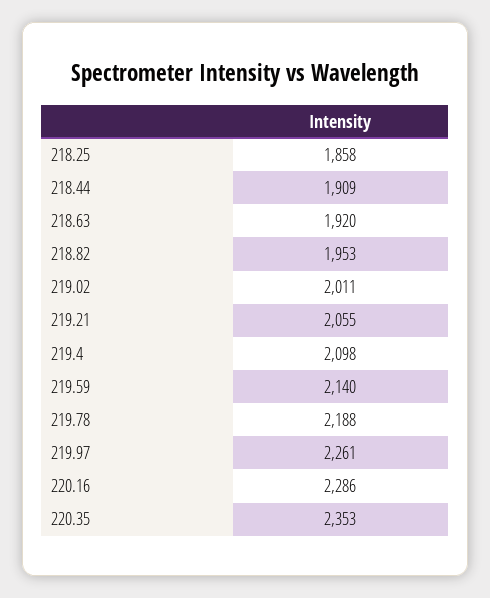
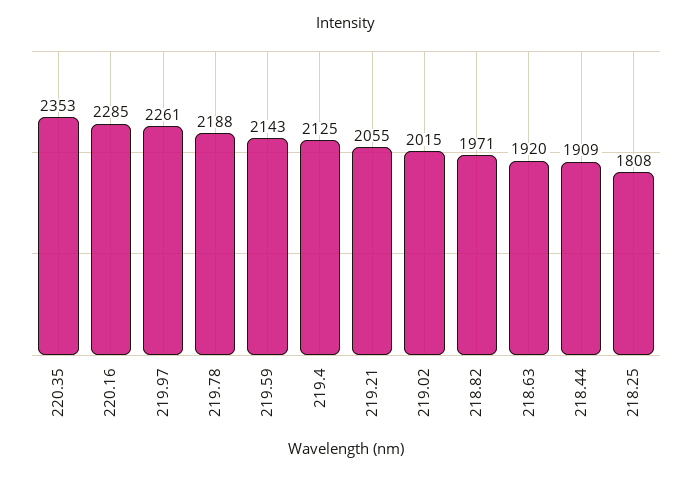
218.25: 1858 -> 1808
218.82: 1953 -> 1971
219.02: 2011 -> 2015
219.4: 2098 -> 2125
219.59: 2140 -> 2143
220.16: 2286 -> 2285

